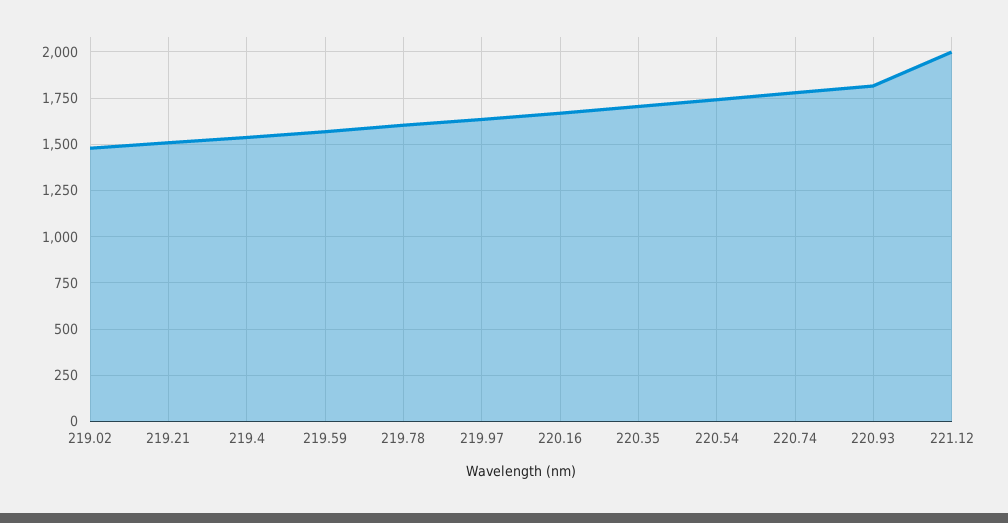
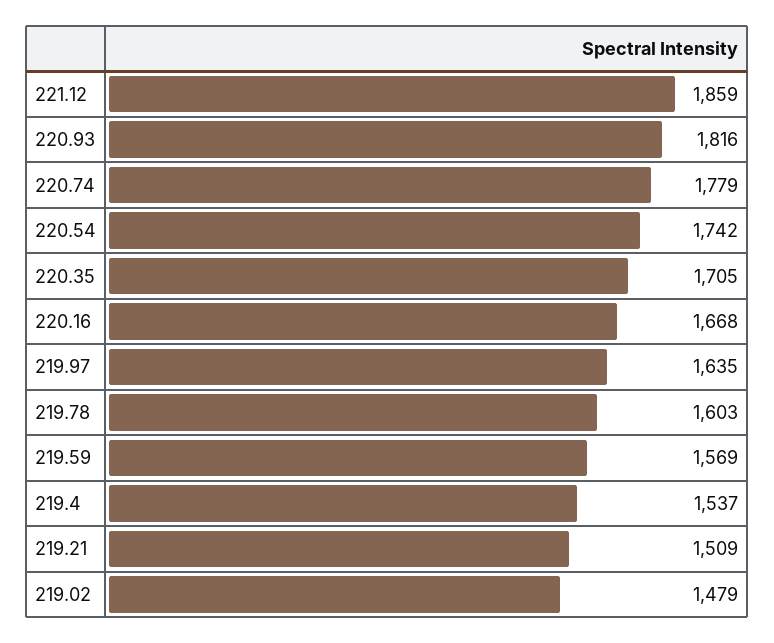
221.12: 2000 -> 1859

